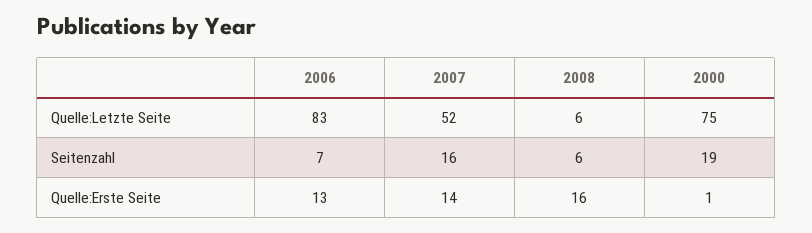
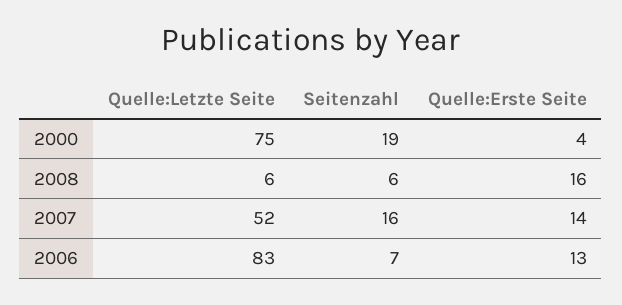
2000, Quelle:Erste Seite: 1 -> 4

